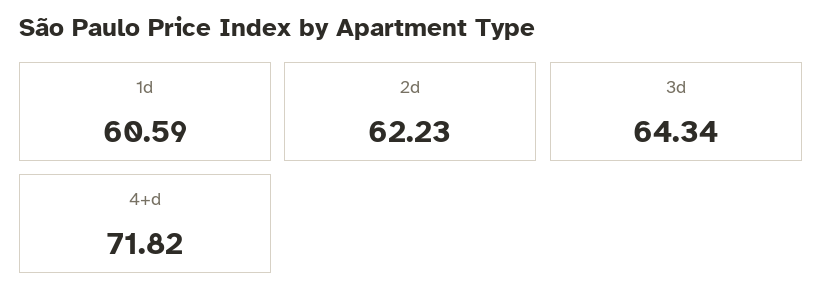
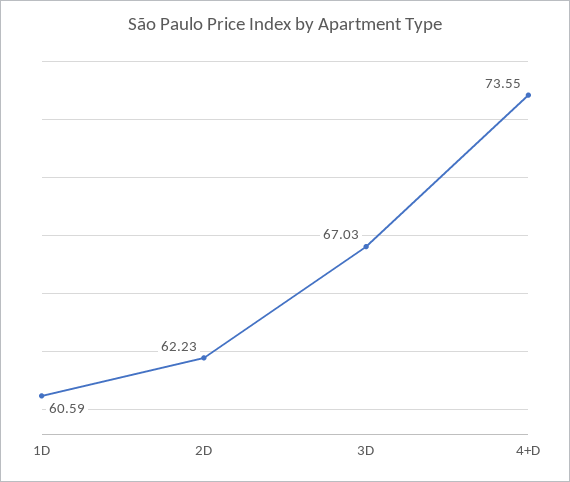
3d: 64.34 -> 67.03
4+d: 71.82 -> 73.55

